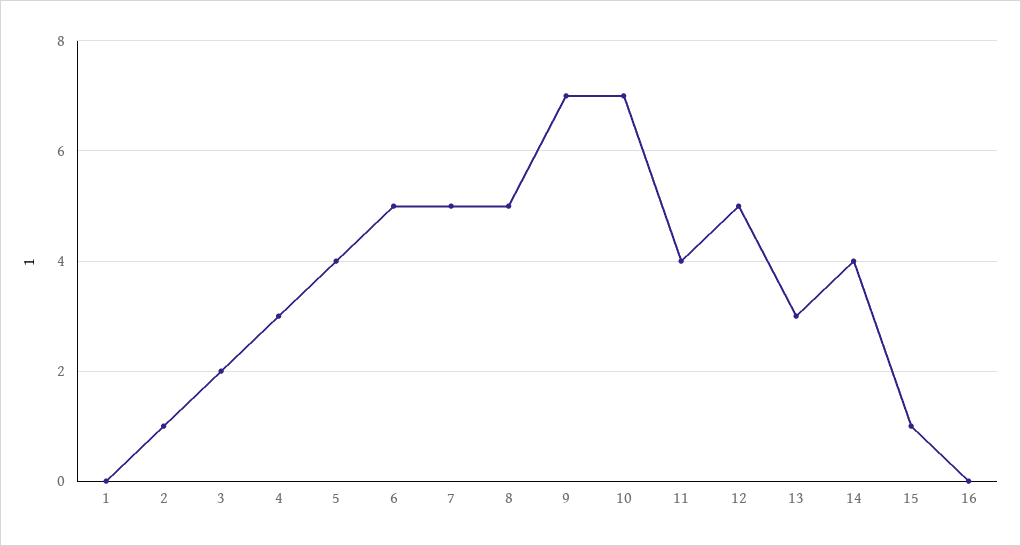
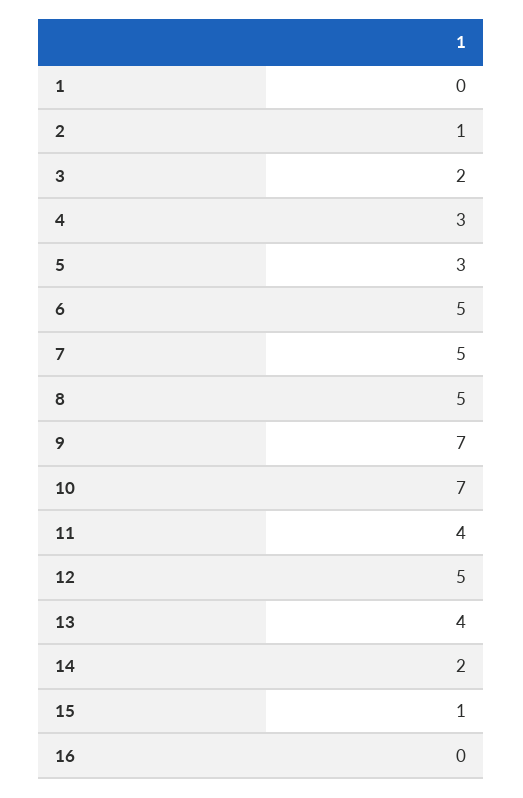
5: 4 -> 3
13: 3 -> 4
14: 4 -> 2

